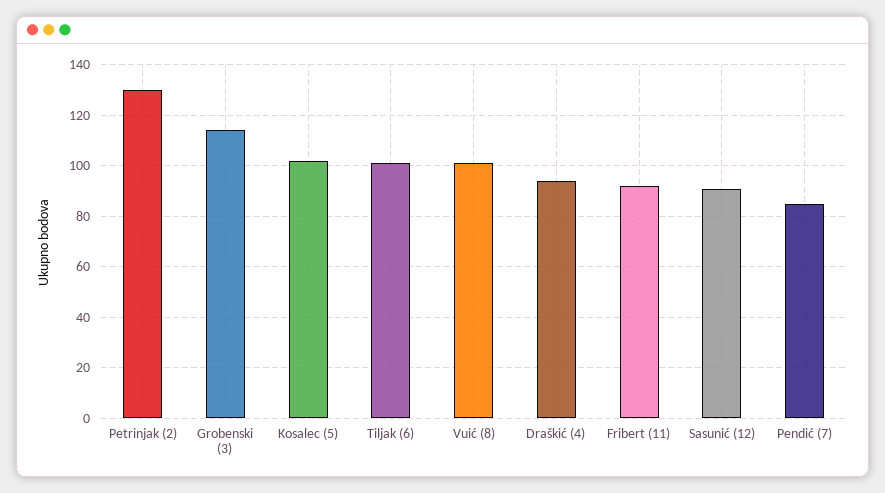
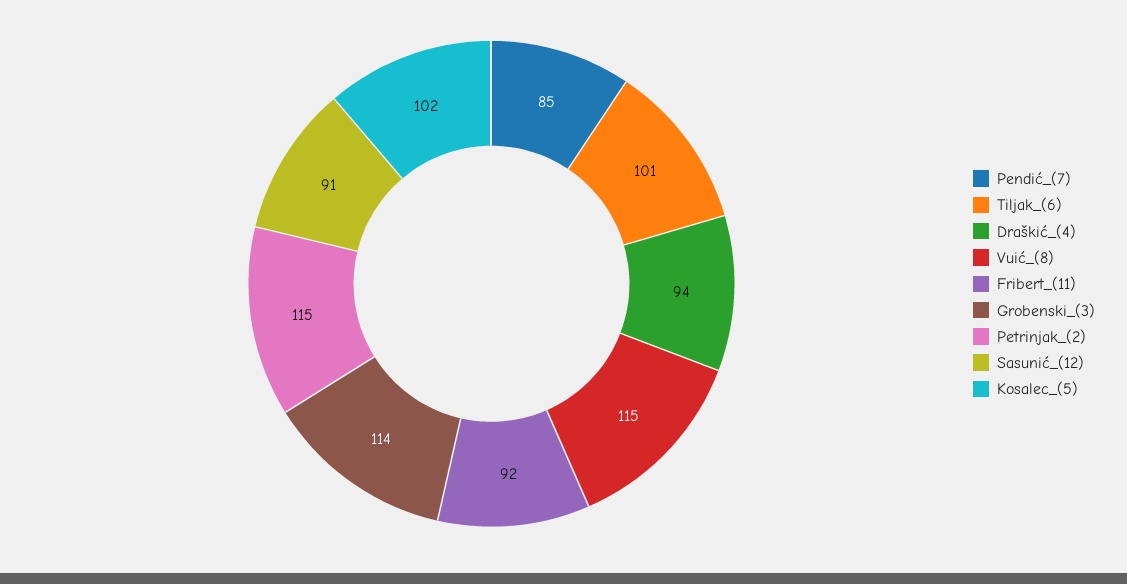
Petrinjak (2): 130 -> 115
Vuić (8): 100 -> 115

